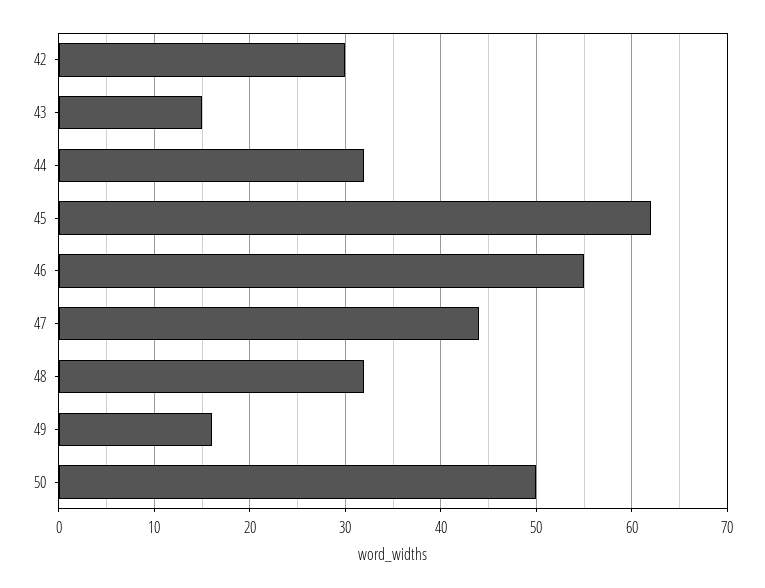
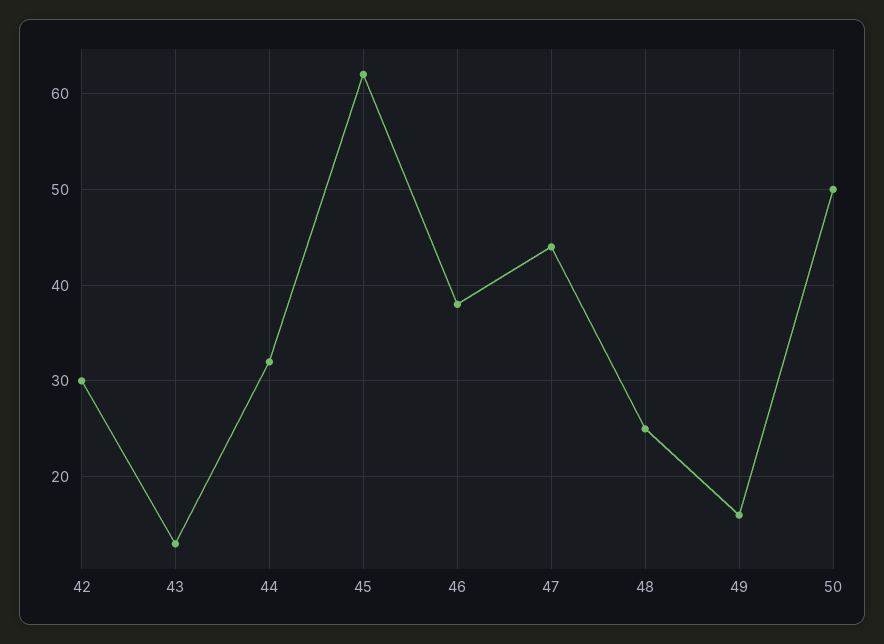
43: 15 -> 13
46: 55 -> 38
48: 32 -> 25

